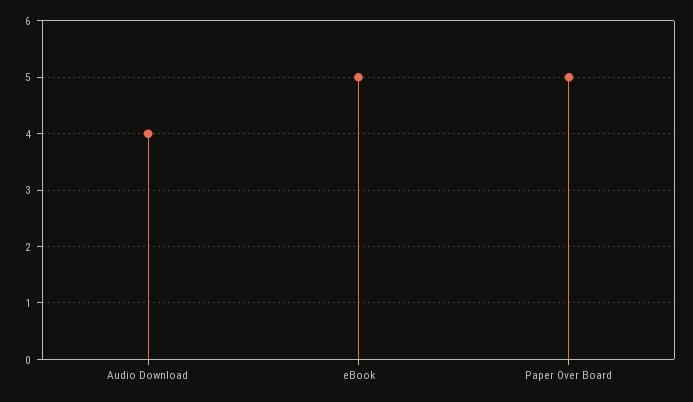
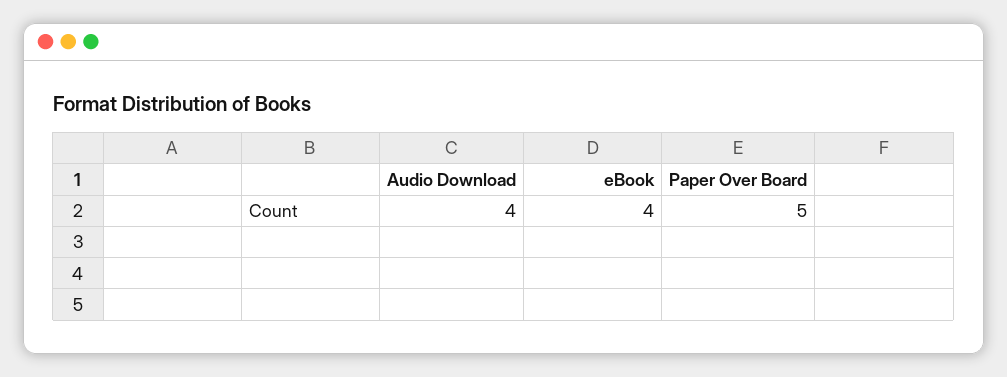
eBook: 5 -> 4

